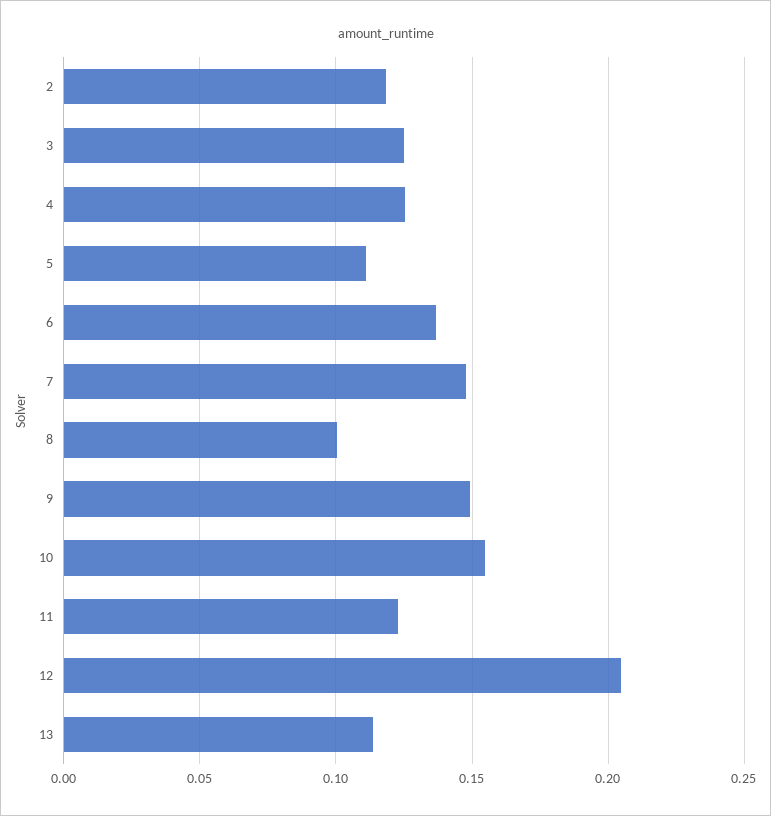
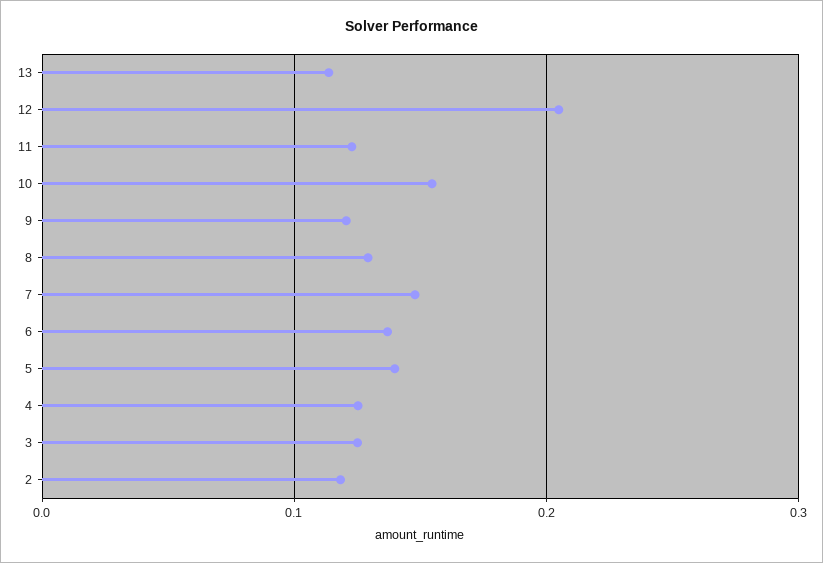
5: 0.11 -> 0.14
8: 0.1 -> 0.13
9: 0.15 -> 0.12

